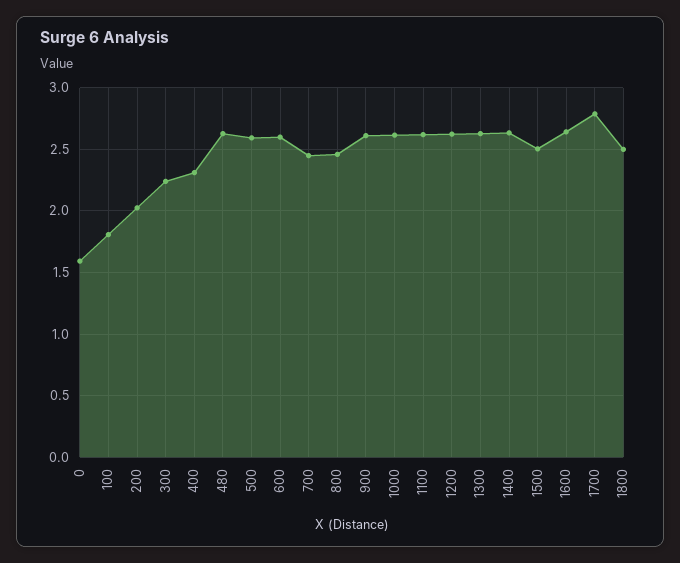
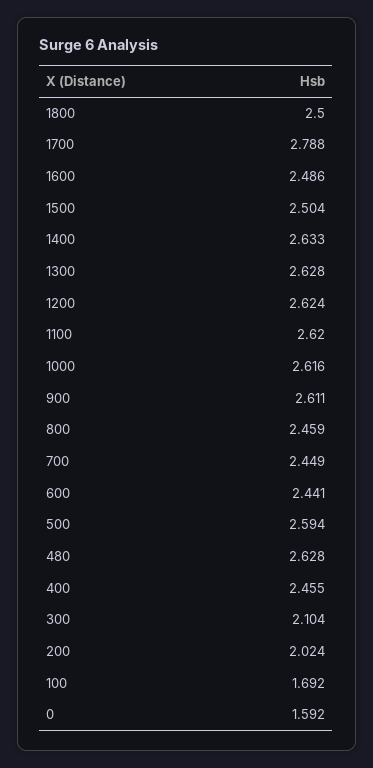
100: 1.8 -> 1.692
300: 2.25 -> 2.104
400: 2.3 -> 2.455
600: 2.6 -> 2.441
1600: 2.65 -> 2.486

